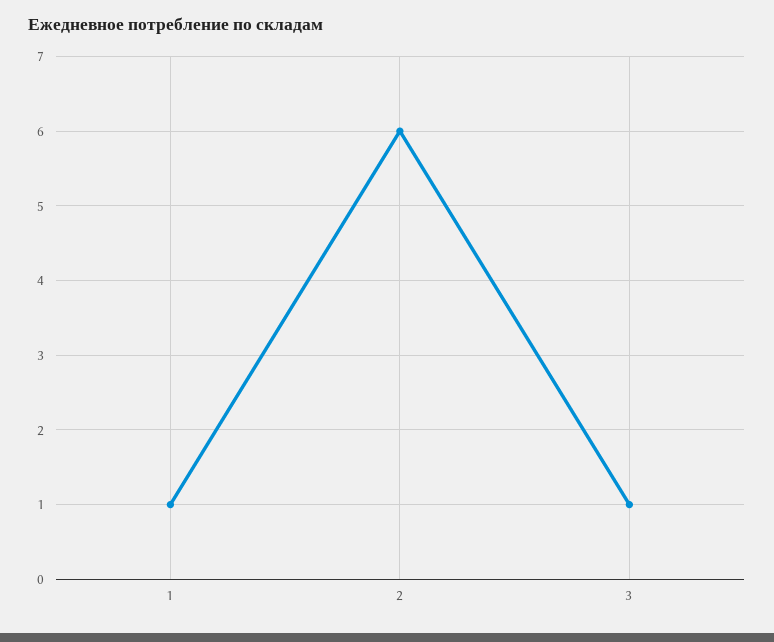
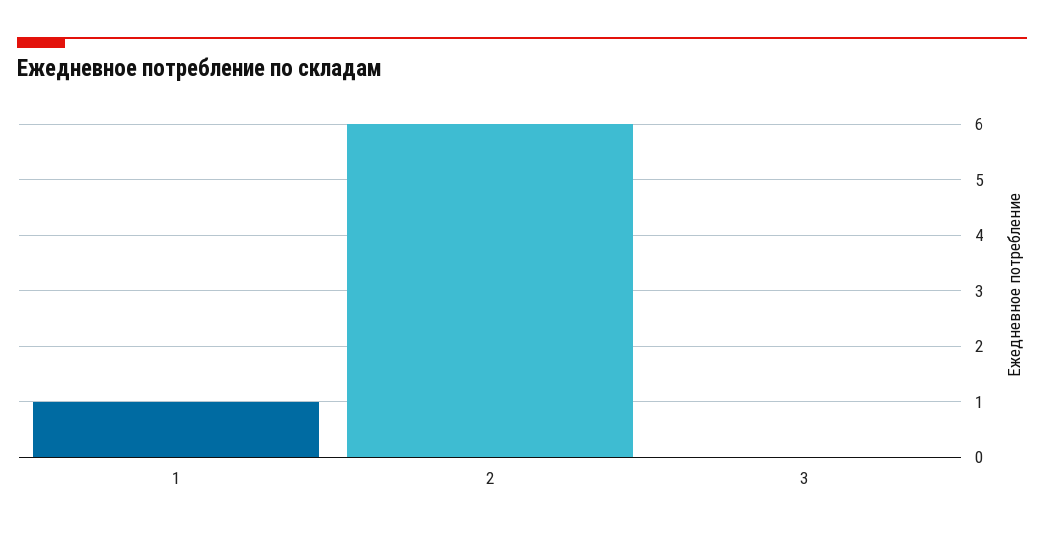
3: 1 -> 0

